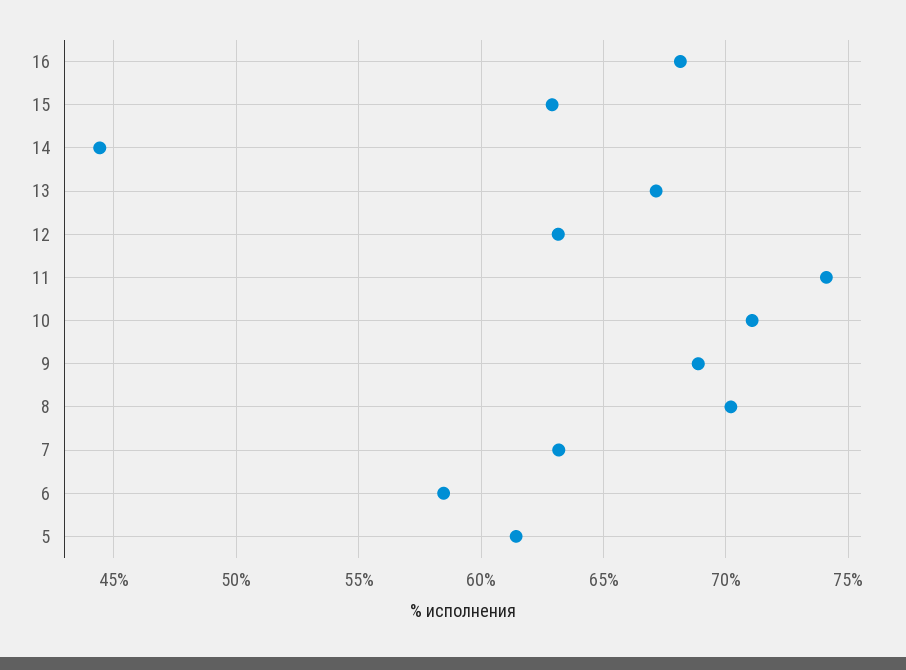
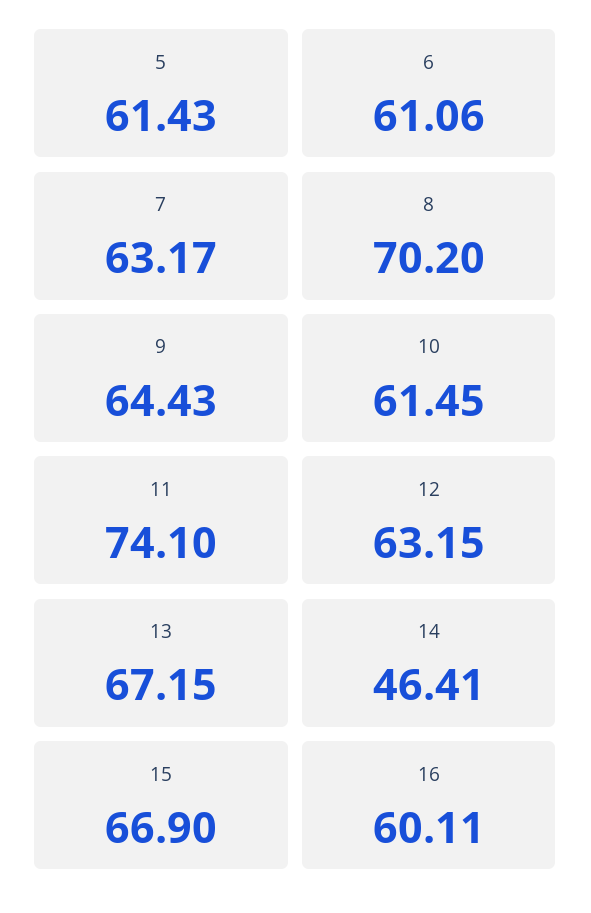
16: 68 -> 60.11
15: 63 -> 66.9
14: 44.5 -> 46.41
10: 71 -> 61.45
9: 69 -> 64.43
6: 58.5 -> 61.06

